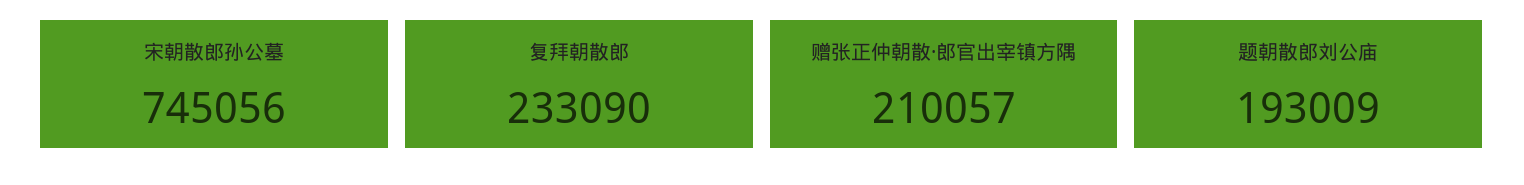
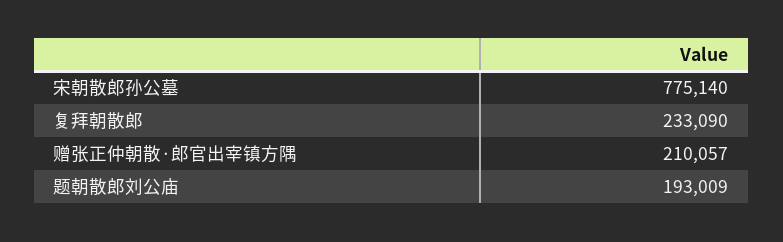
宋朝散郎孙公墓: 745056 -> 775140

